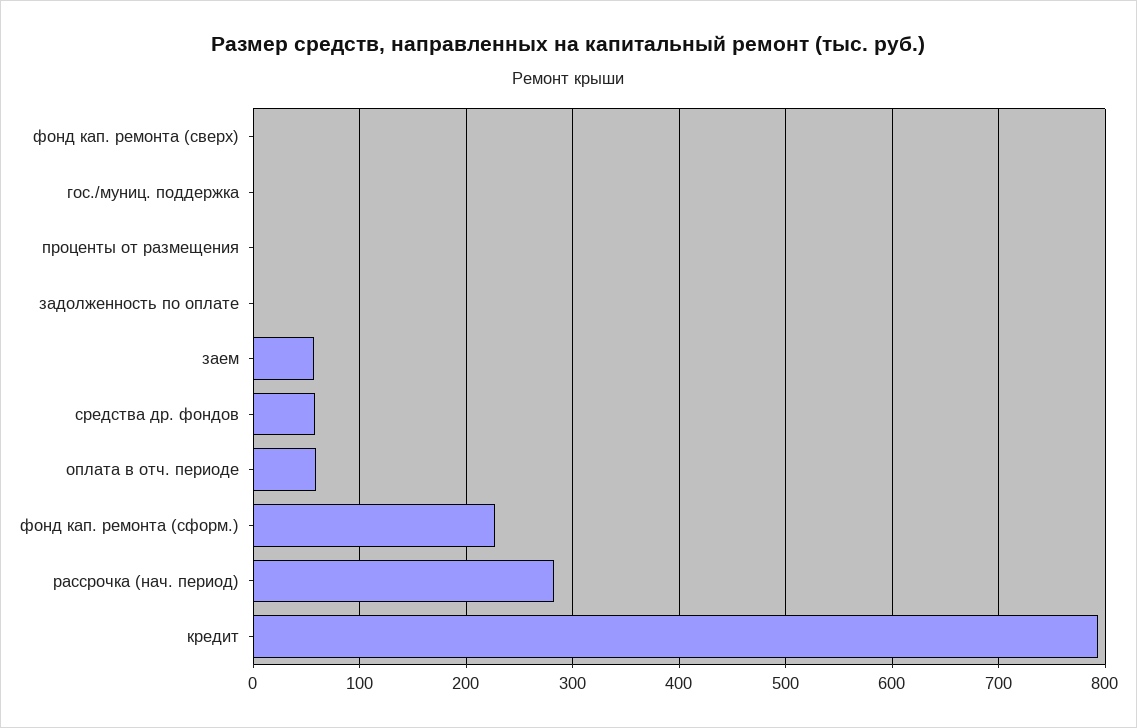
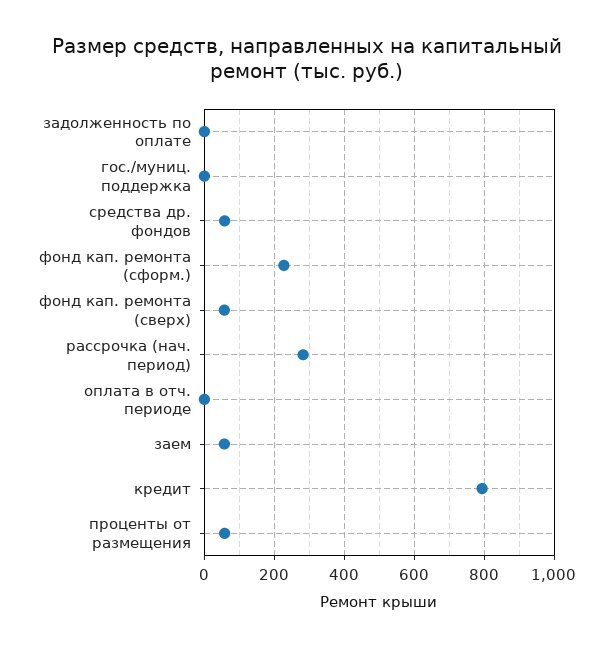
фонд кап. ремонта (сверх): 0 -> 60
проценты от размещения: 0 -> 60
оплата в отч. периоде: 60 -> 0

